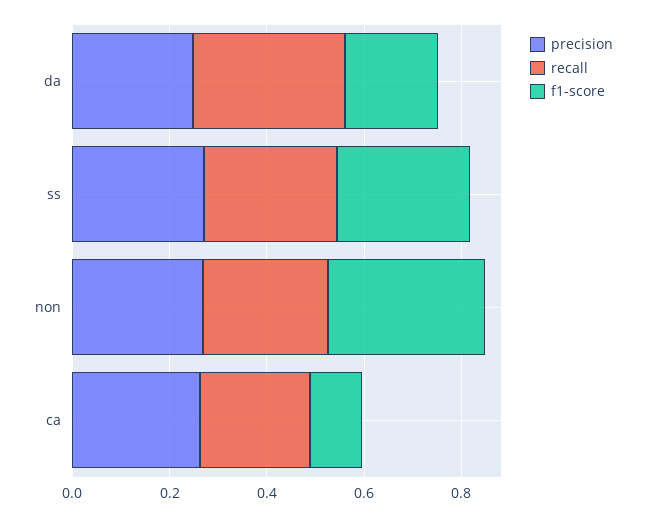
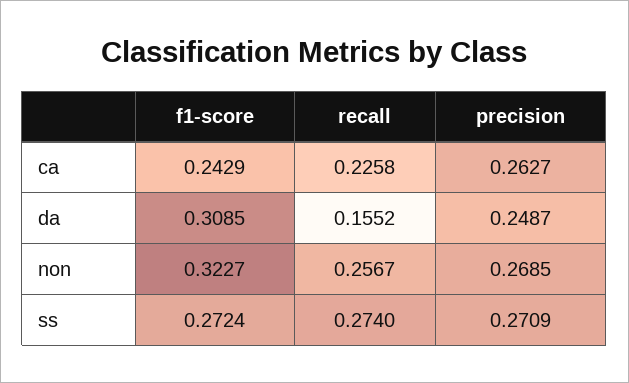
recall, da: 0.3 -> 0.1552
f1-score, da: 0.2 -> 0.3085
f1-score, ca: 0.1 -> 0.2429

